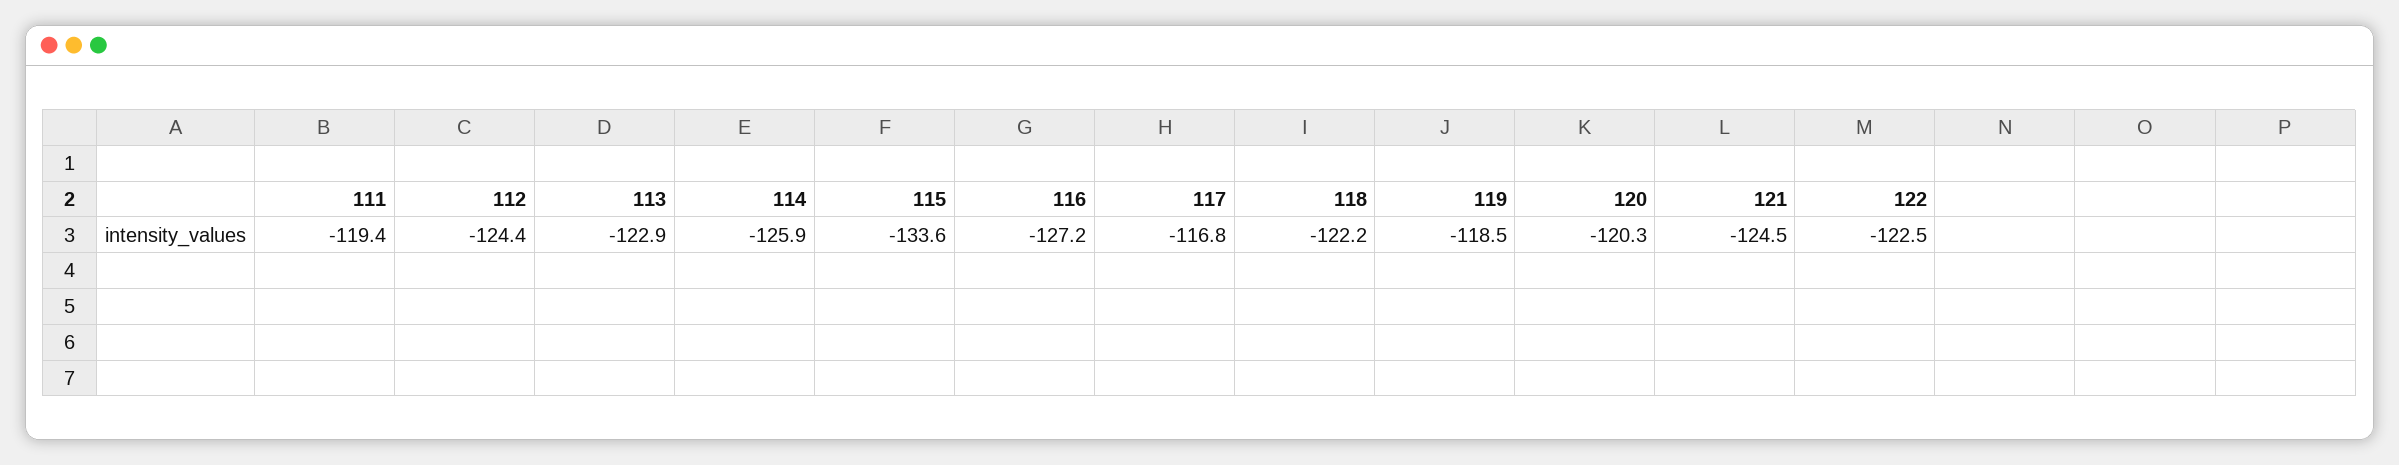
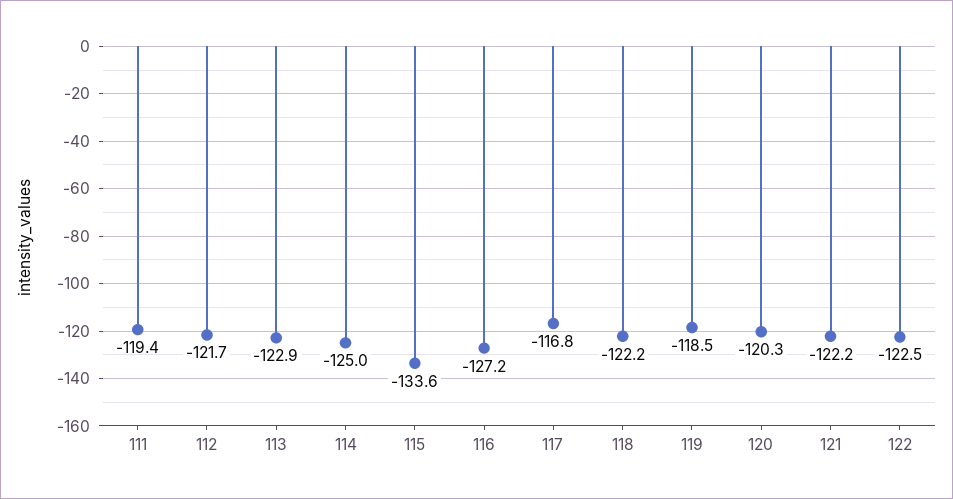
112: -124.4 -> -121.7
114: -125.9 -> -125
121: -124.5 -> -122.2

